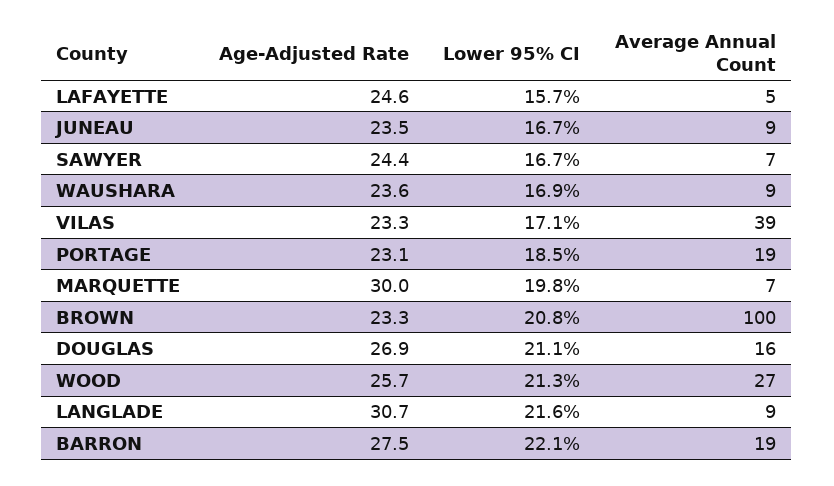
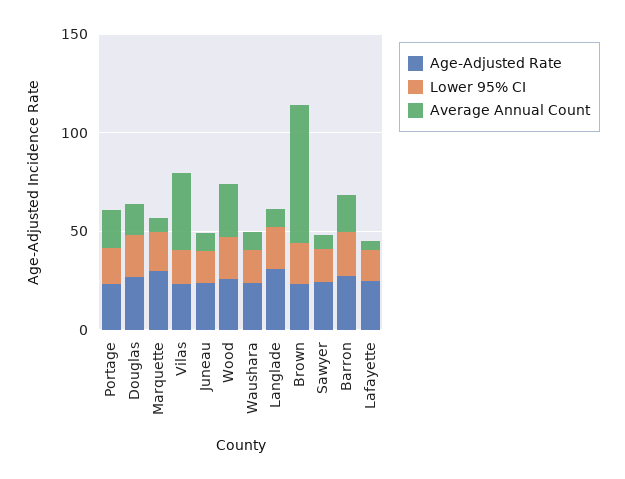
Average Annual Count, BROWN: 100 -> 70

